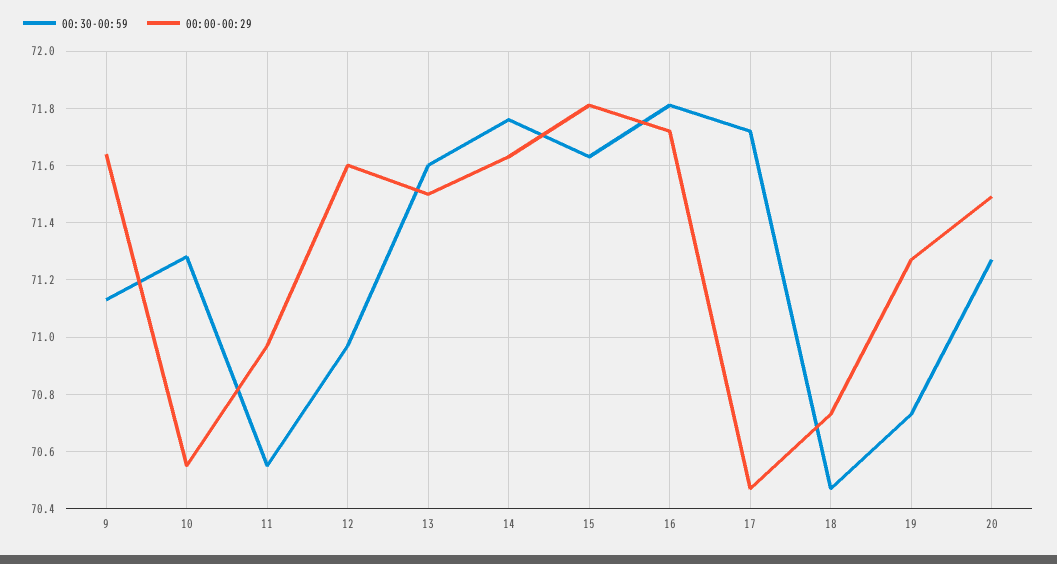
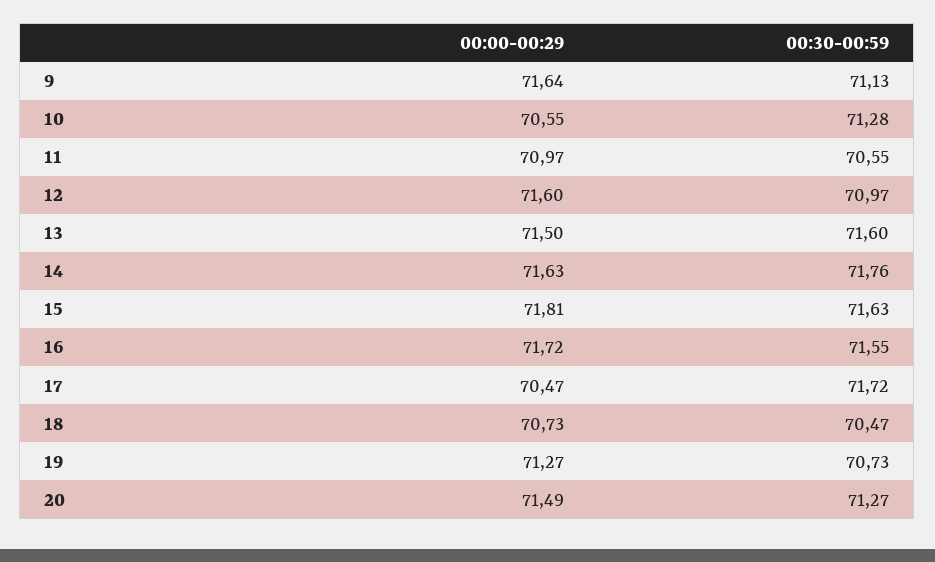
00:30-00:59, 16: 71.8 -> 71.55

